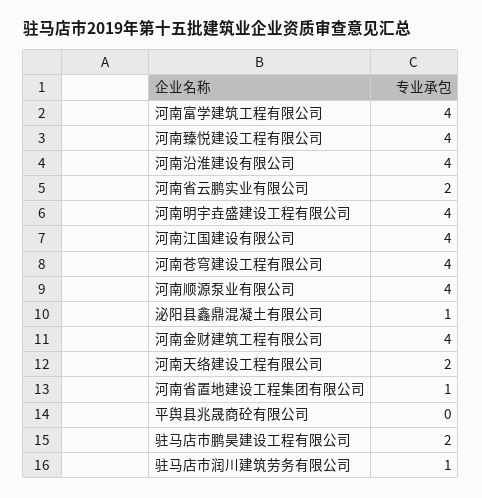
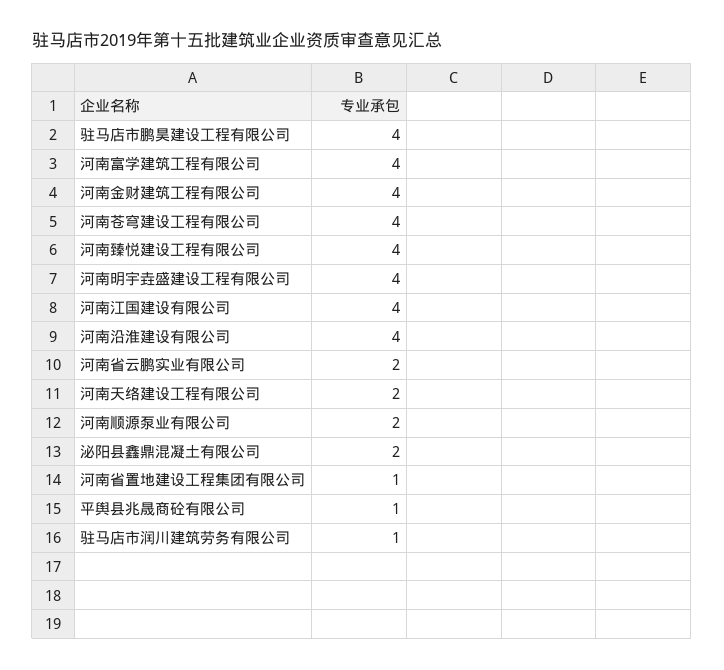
河南顺源泵业有限公司: 4 -> 2
泌阳县鑫鼎混凝土有限公司: 1 -> 2
平舆县兆晟商砼有限公司: 0 -> 1
驻马店市鹏昊建设工程有限公司: 2 -> 4

